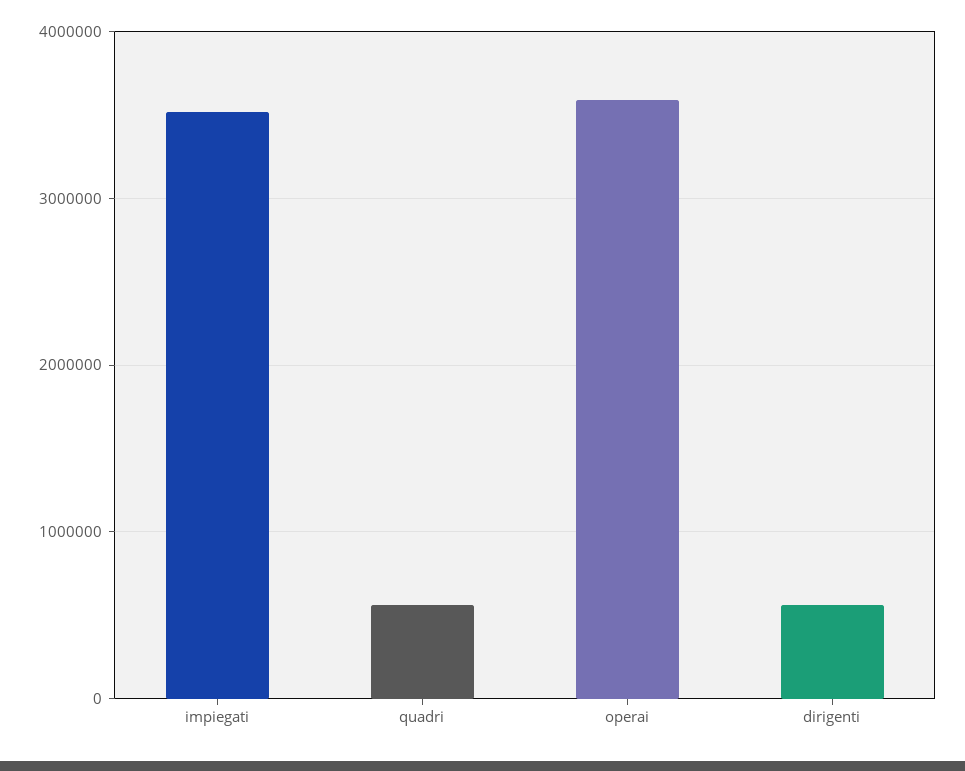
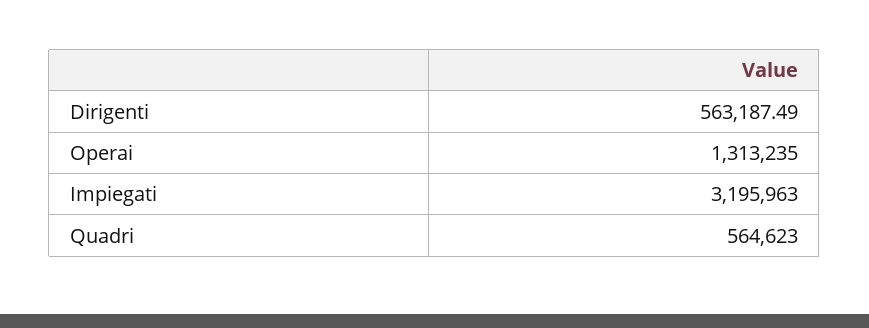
impiegati: 3500000 -> 3195963
operai: 3600000 -> 1313235

